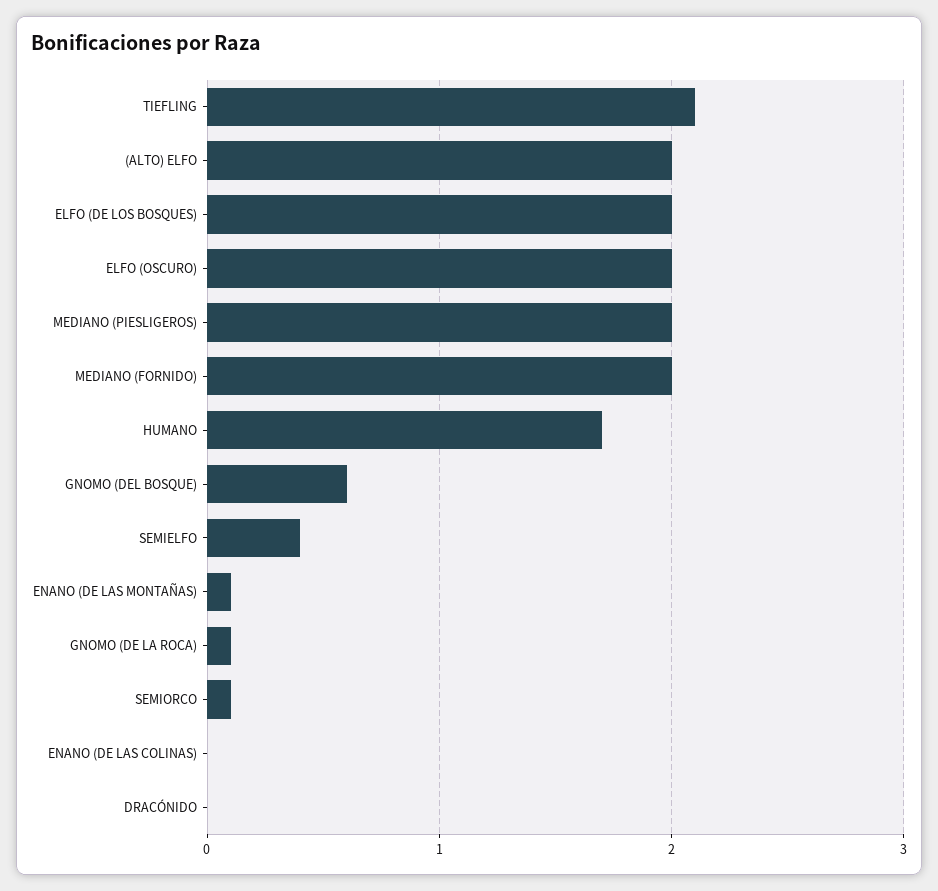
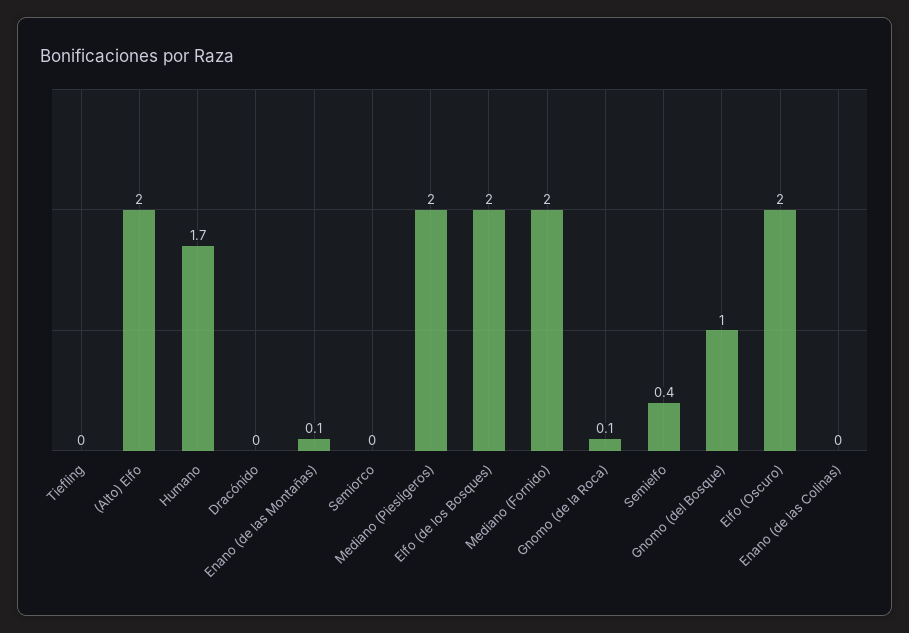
TIEFLING: 2.1 -> 0
GNOMO (DEL BOSQUE): 0.6 -> 1
SEMIORCO: 0.1 -> 0

